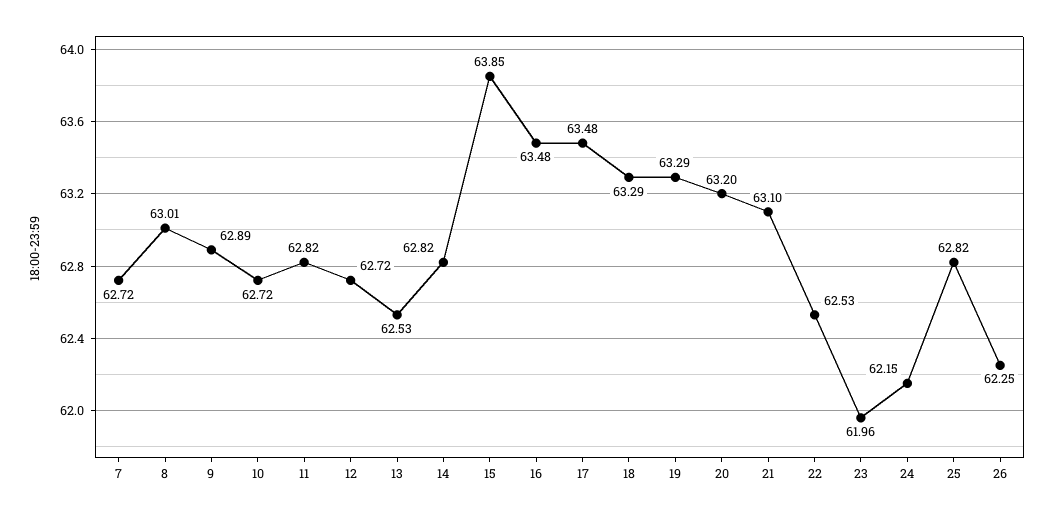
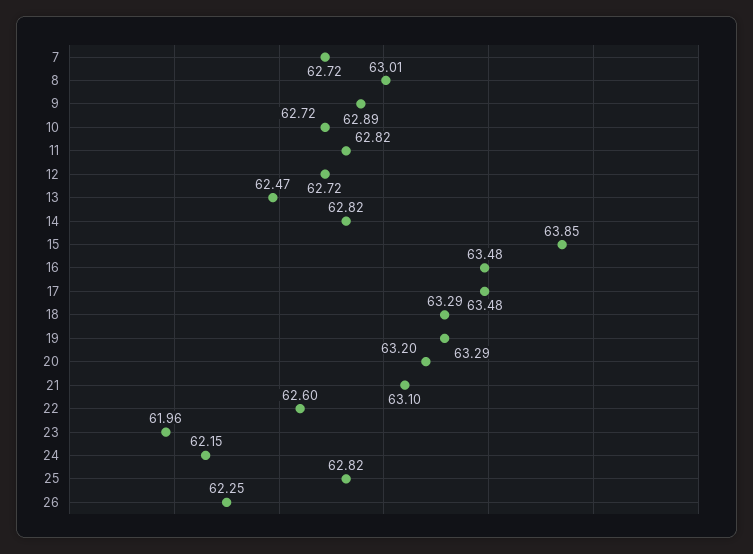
13: 62.53 -> 62.47
22: 62.53 -> 62.6

